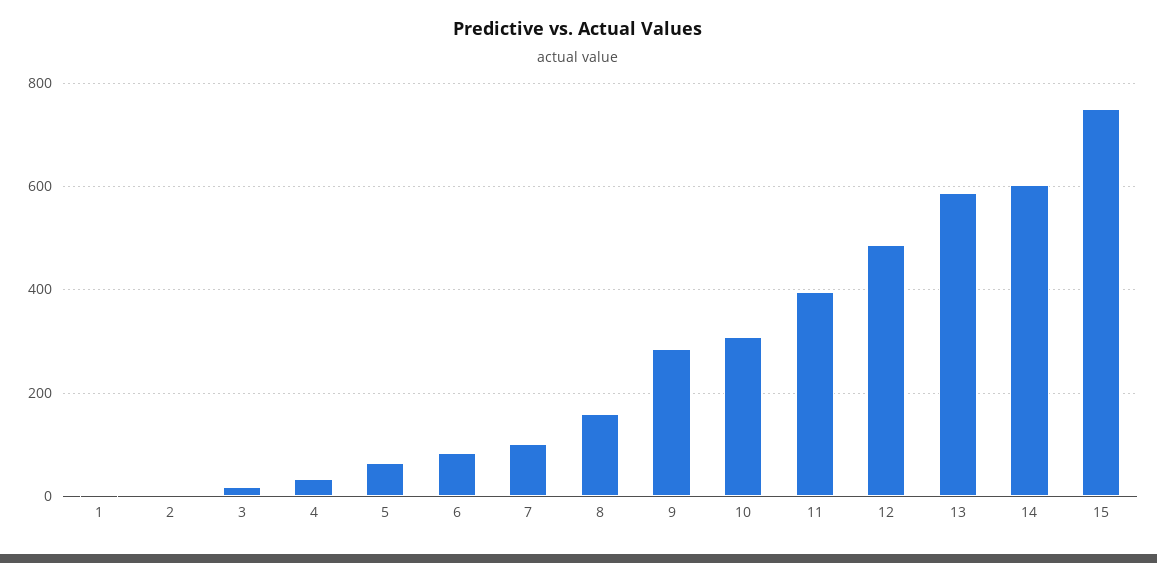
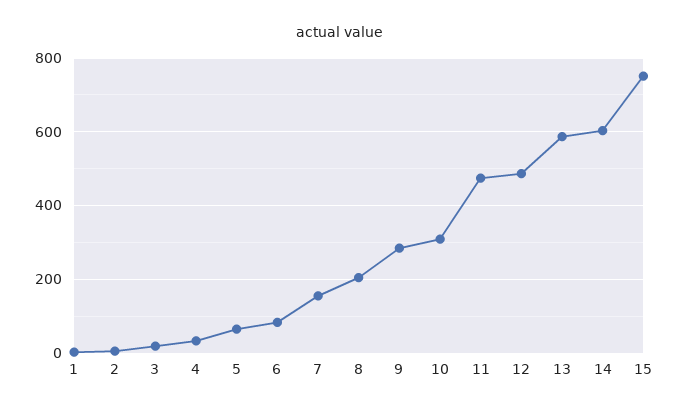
7: 100 -> 160
8: 160 -> 200
11: 400 -> 480

